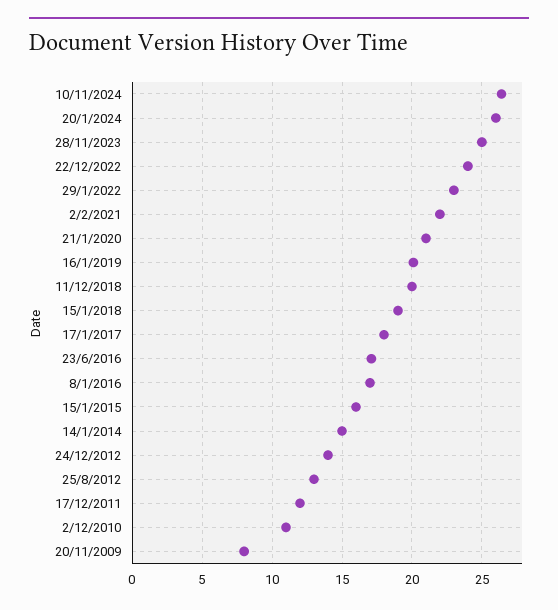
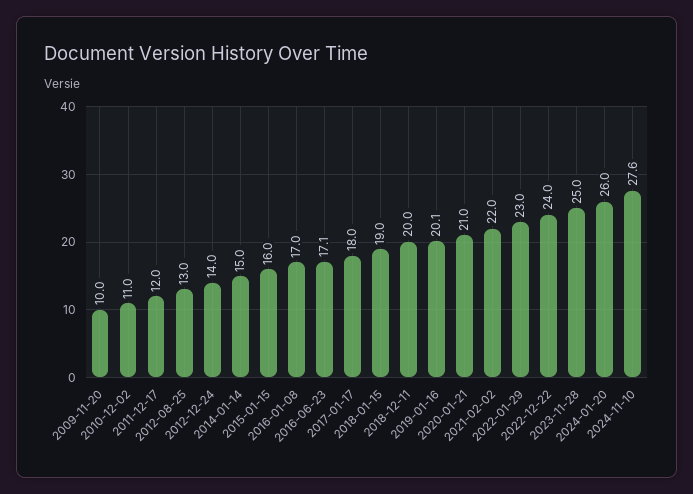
10/11/2024: 26.5 -> 27.6
20/11/2009: 8 -> 10

